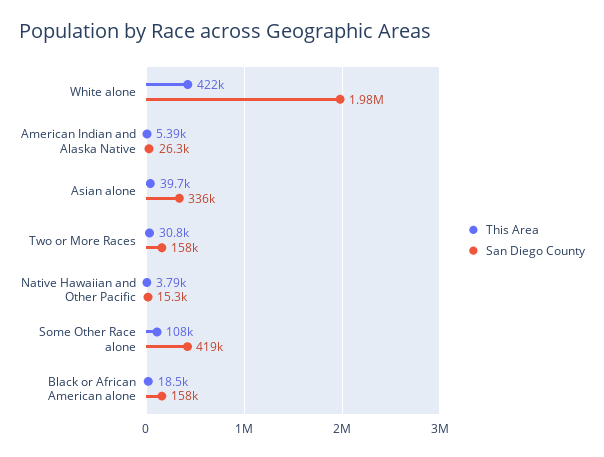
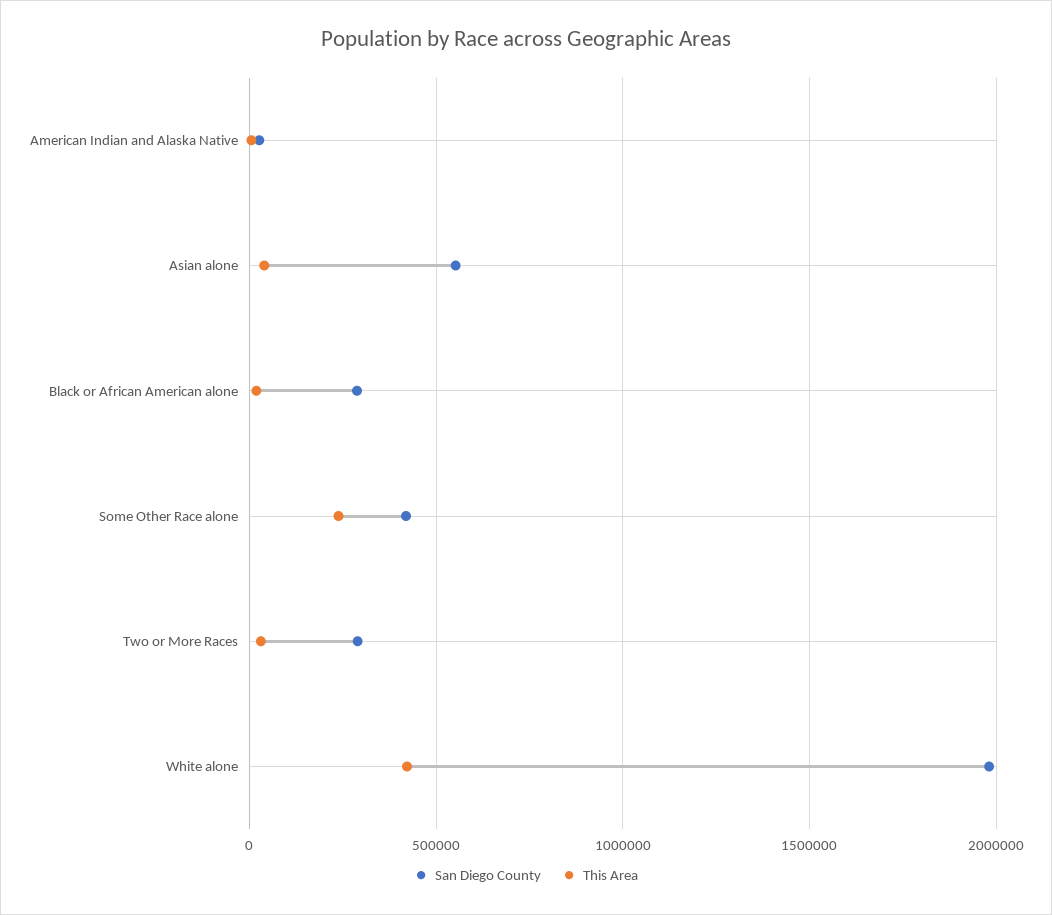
San Diego County, Asian alone: 336000 -> 550000
San Diego County, Two or More Races: 158000 -> 300000
This Area, Native Hawaiian and Other Pacific: 3790 -> none
San Diego County, Native Hawaiian and Other Pacific: 15300 -> none
This Area, Some Other Race alone: 108000 -> 250000
San Diego County, Black or African American alone: 158000 -> 300000

